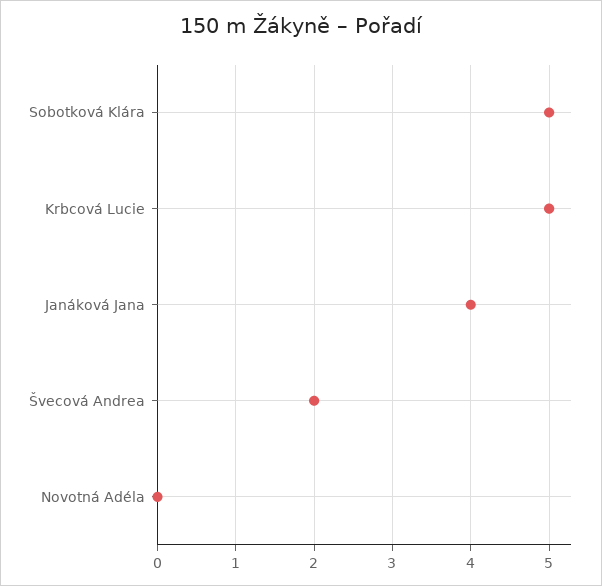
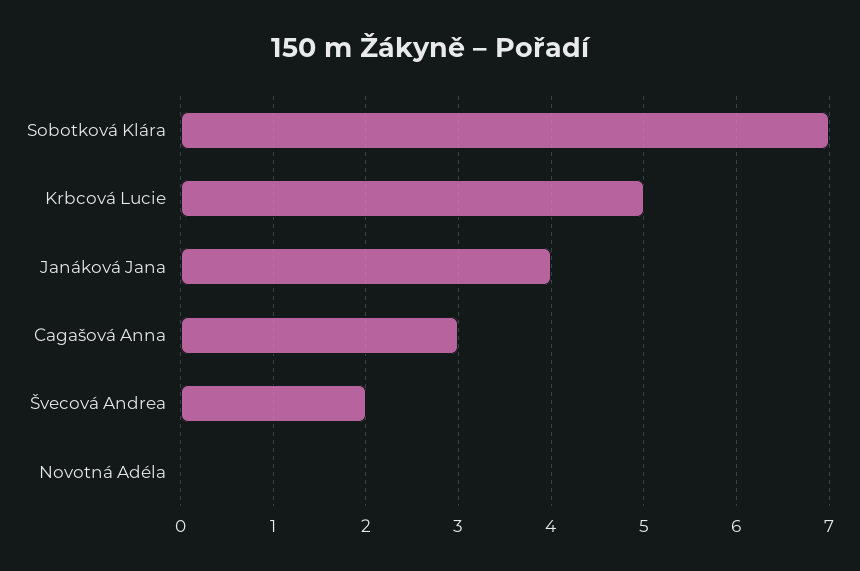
Sobotková Klára: 5 -> 7
Cagašová Anna: none -> 3

